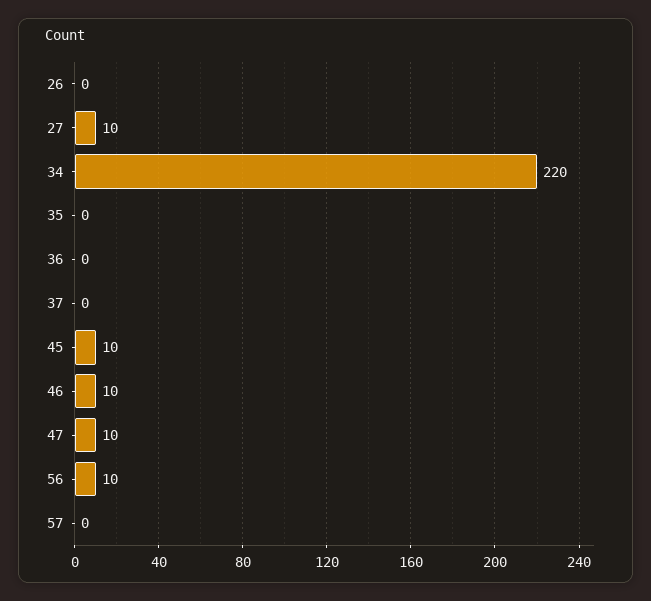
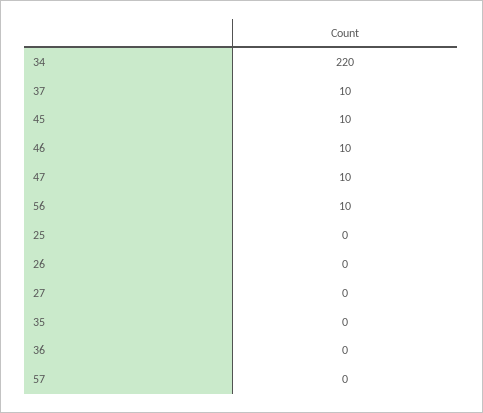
27: 10 -> 0
37: 0 -> 10
25: none -> 0

